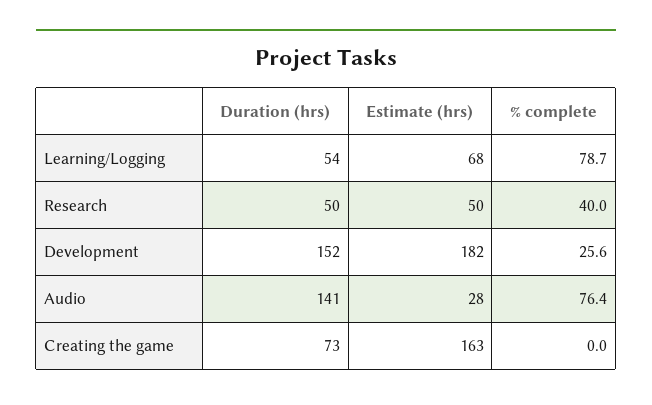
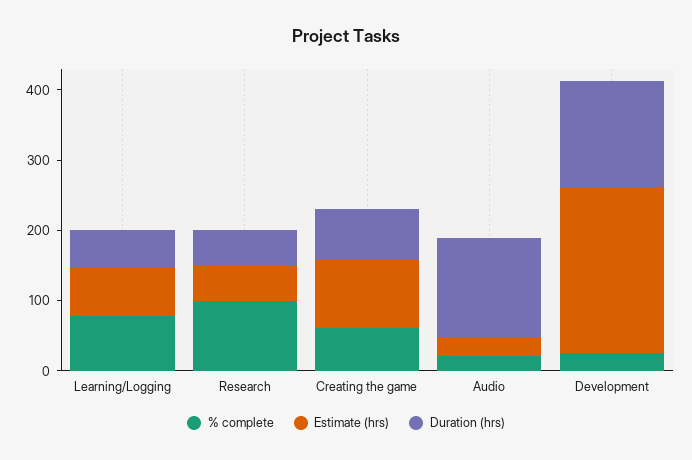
% complete, Research: 40 -> 100
Estimate (hrs), Development: 182 -> 240
% complete, Audio: 76.4 -> 20
Estimate (hrs), Creating the game: 163 -> 100
% complete, Creating the game: 0 -> 60

